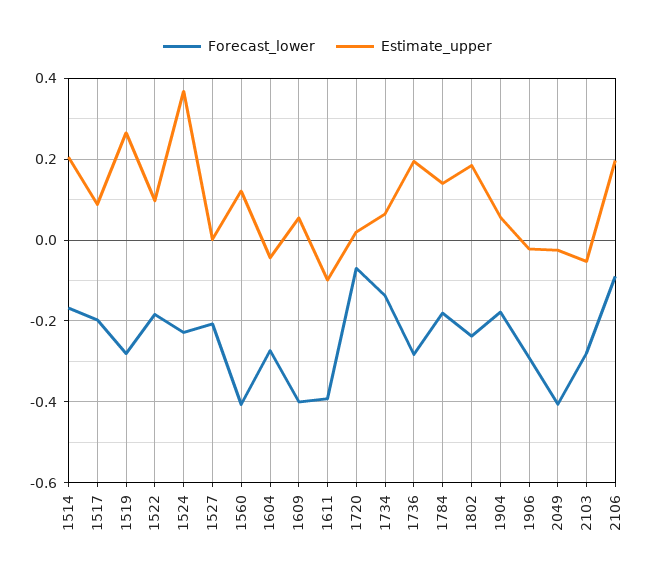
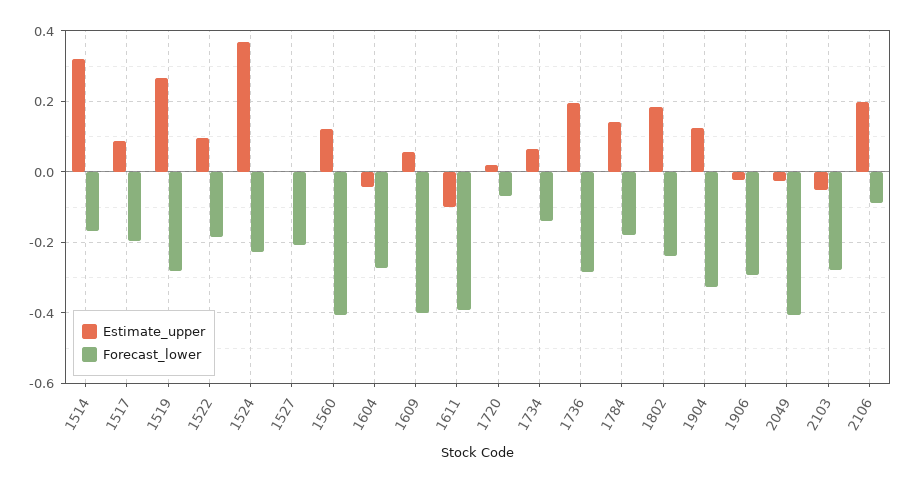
Estimate_upper, 1514: 0.2 -> 0.32
Forecast_lower, 1904: -0.18 -> -0.32
Estimate_upper, 1904: 0.06 -> 0.12

